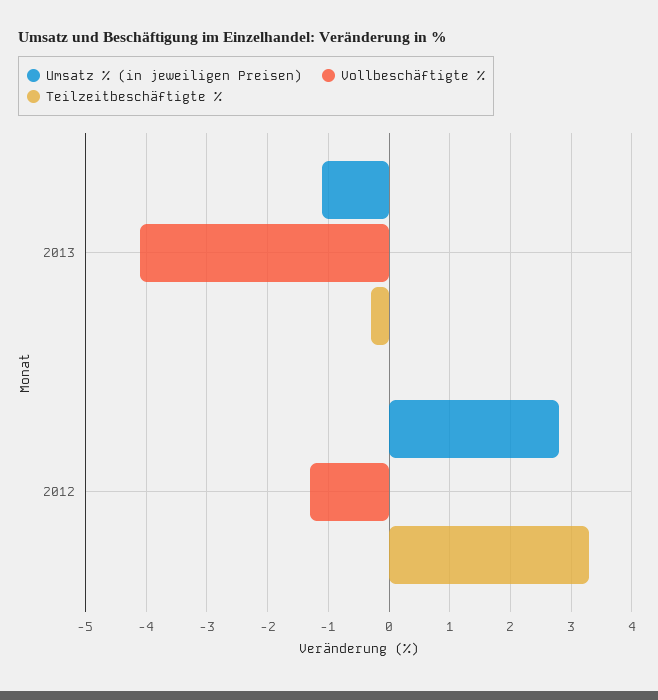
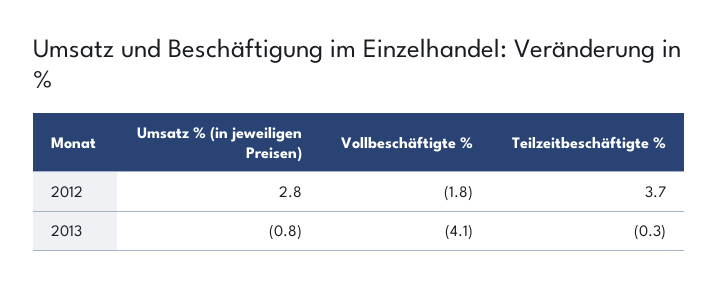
Umsatz % (in jeweiligen Preisen), 2013: -1.1 -> -0.8
Vollbeschäftigte %, 2012: -1.3 -> -1.8
Teilzeitbeschäftigte %, 2012: 3.3 -> 3.7

